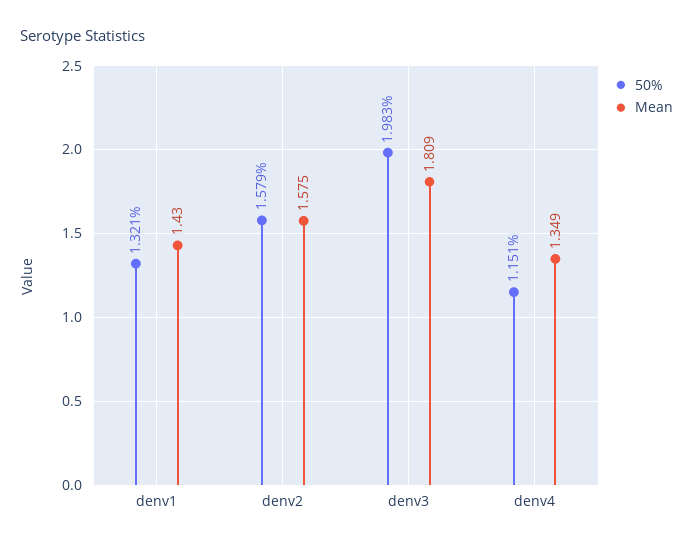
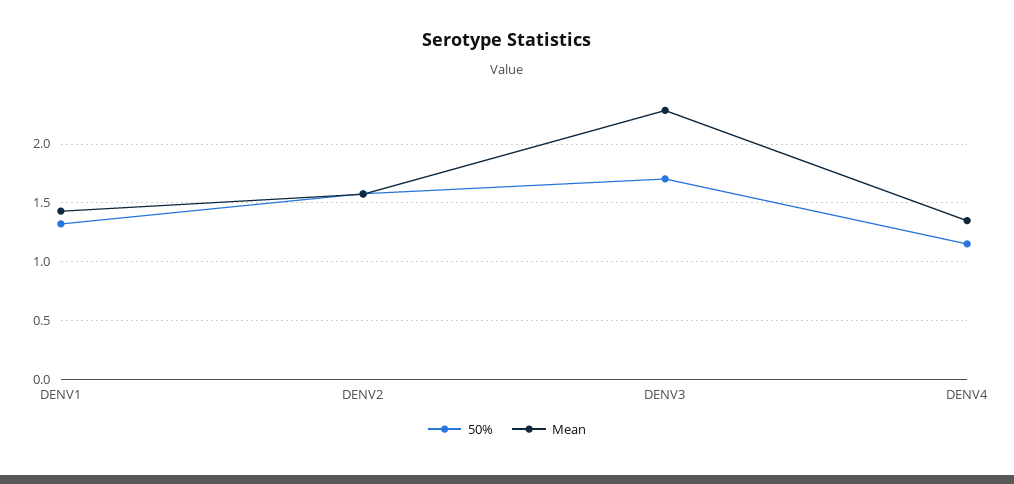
50%, denv3: 1.983 -> 1.7
Mean, denv3: 1.809 -> 2.3

